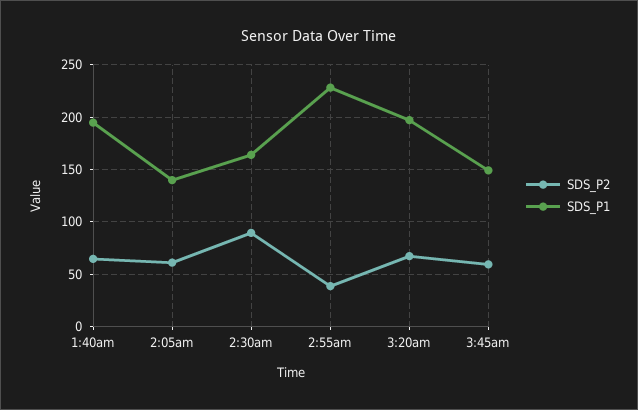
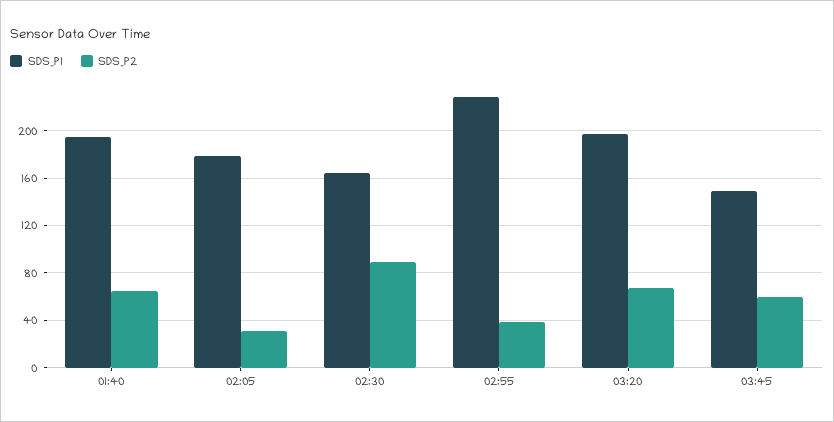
SDS_P2, 2:05am: 60 -> 30
SDS_P1, 2:05am: 140 -> 180

